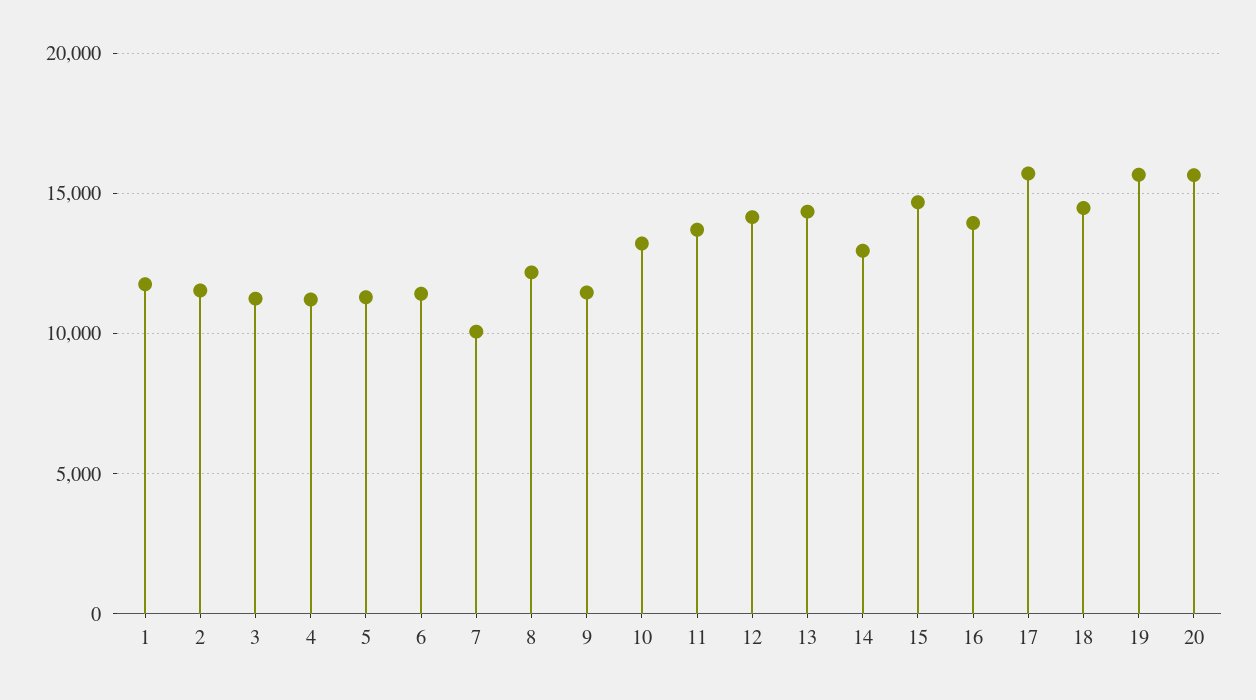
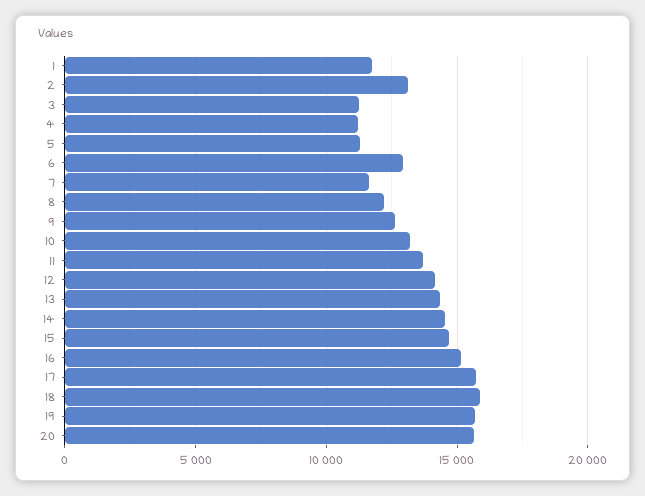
2: 11500 -> 13000
6: 11500 -> 13000
7: 10000 -> 11500
9: 11500 -> 12500
14: 13000 -> 14500
16: 14000 -> 15000
18: 14500 -> 16000

